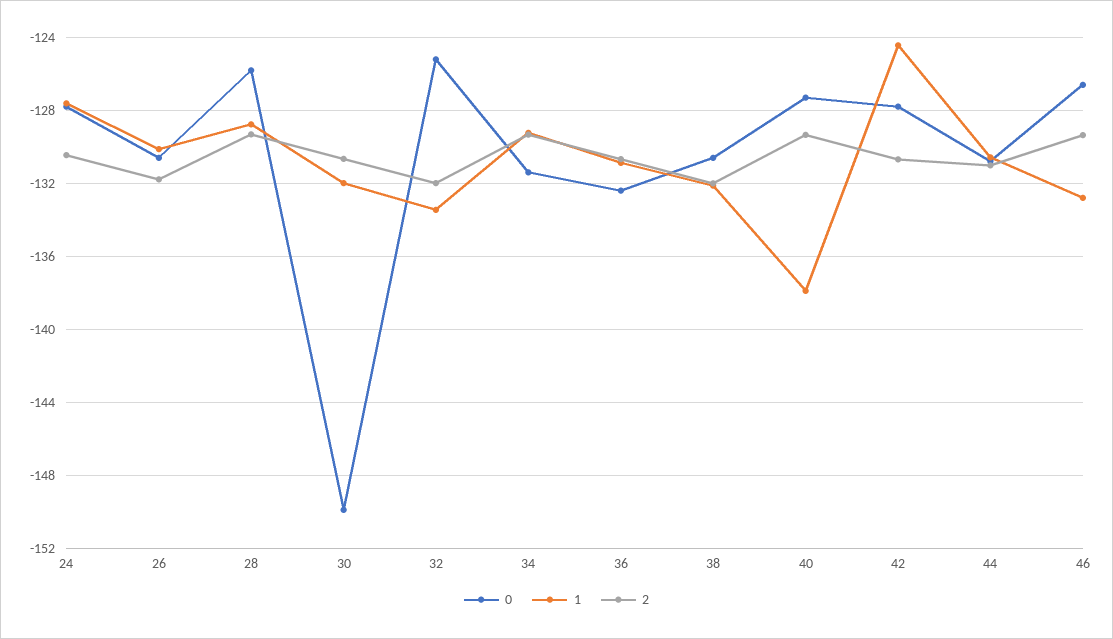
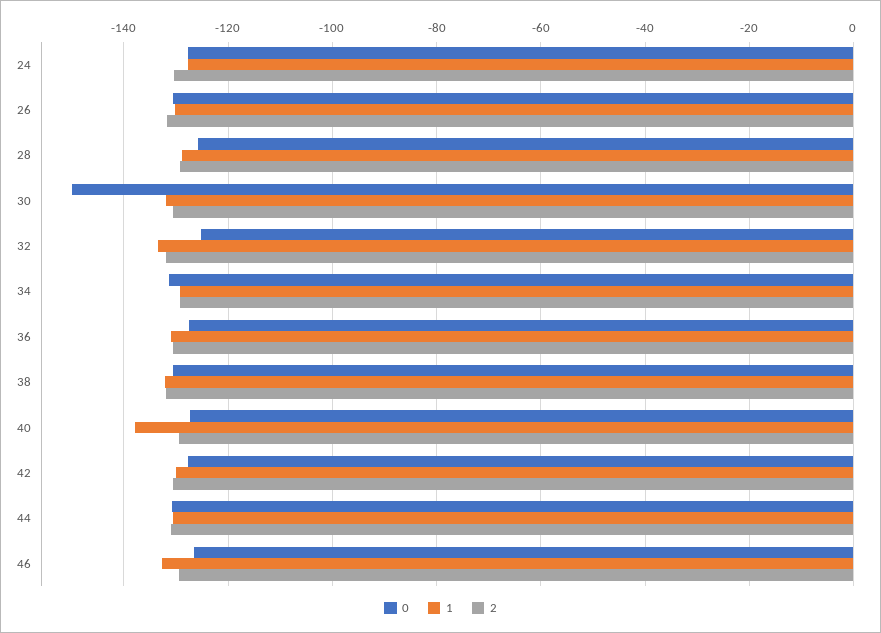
0, 36: -132.5 -> -128
1, 42: -124.5 -> -130

